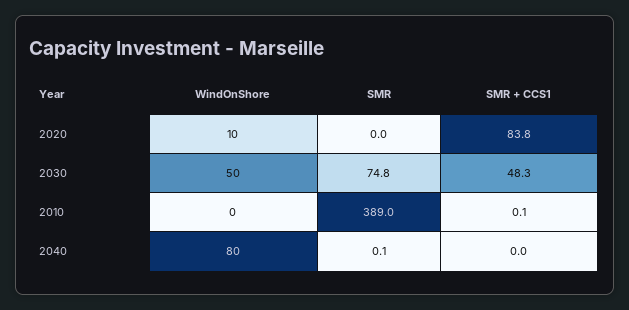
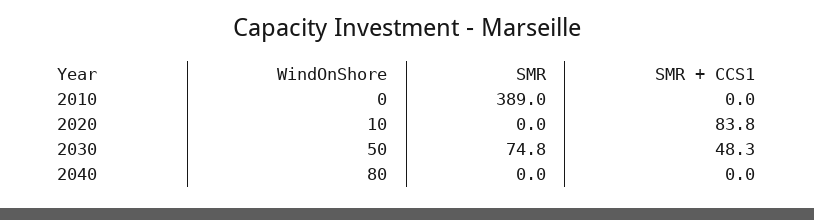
SMR + CCS1, 2010: 0.1 -> 0
SMR, 2040: 0.1 -> 0

